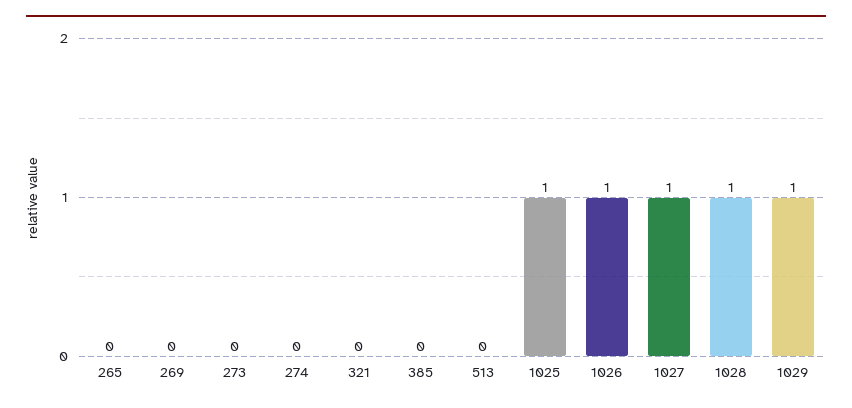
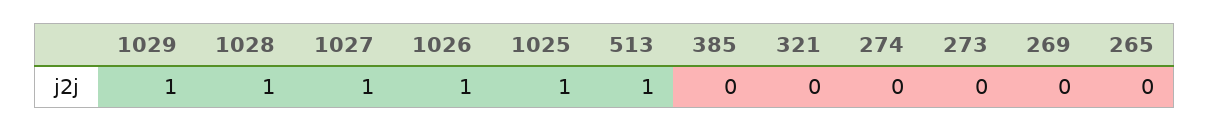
513: 0 -> 1

